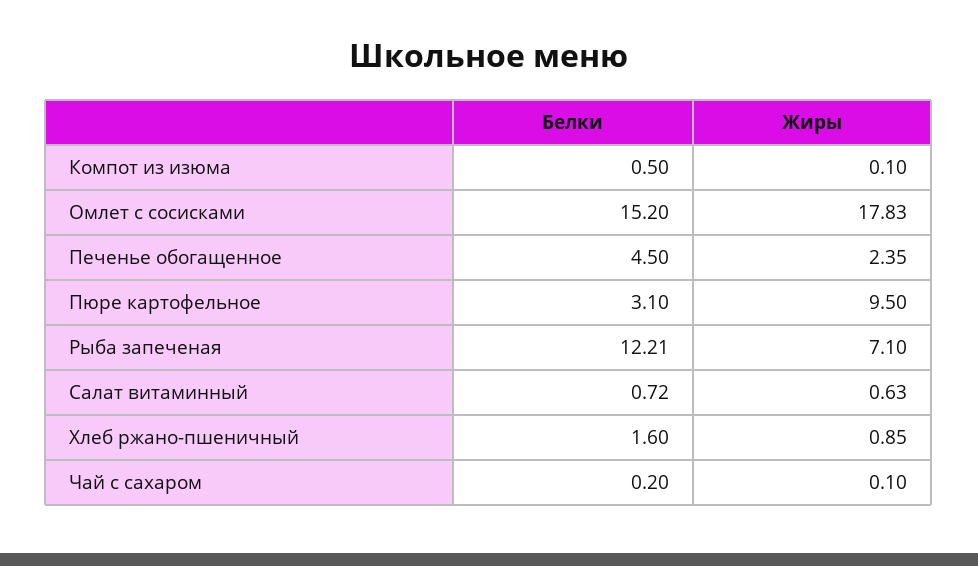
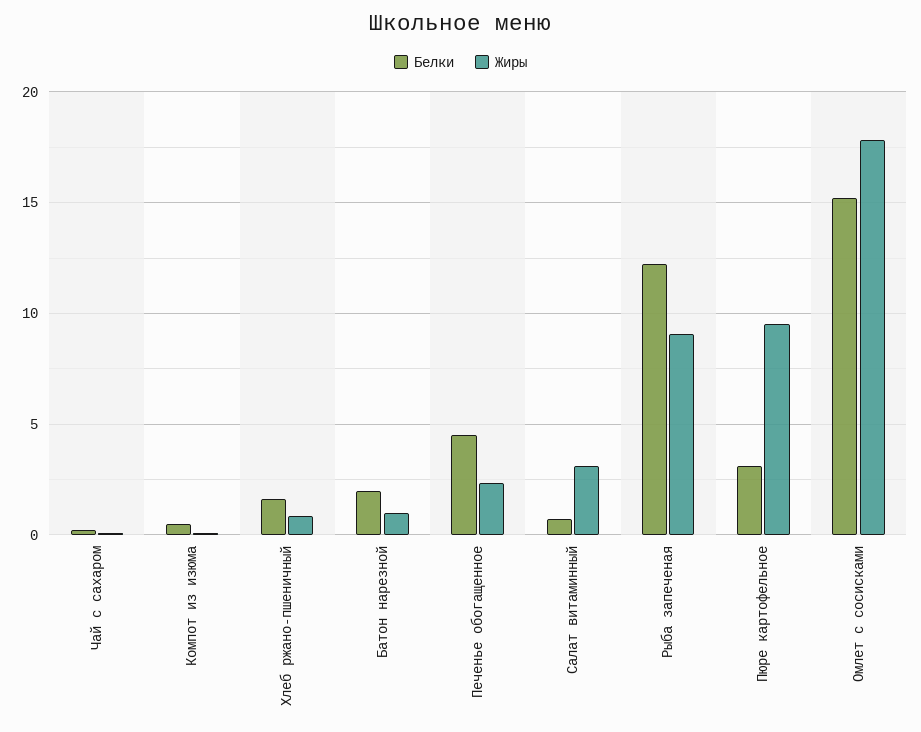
Жиры, Рыба запеченая: 7.1 -> 9
Жиры, Салат витаминный: 0.63 -> 3
Белки, Батон нарезной: none -> 2
Жиры, Батон нарезной: none -> 1

